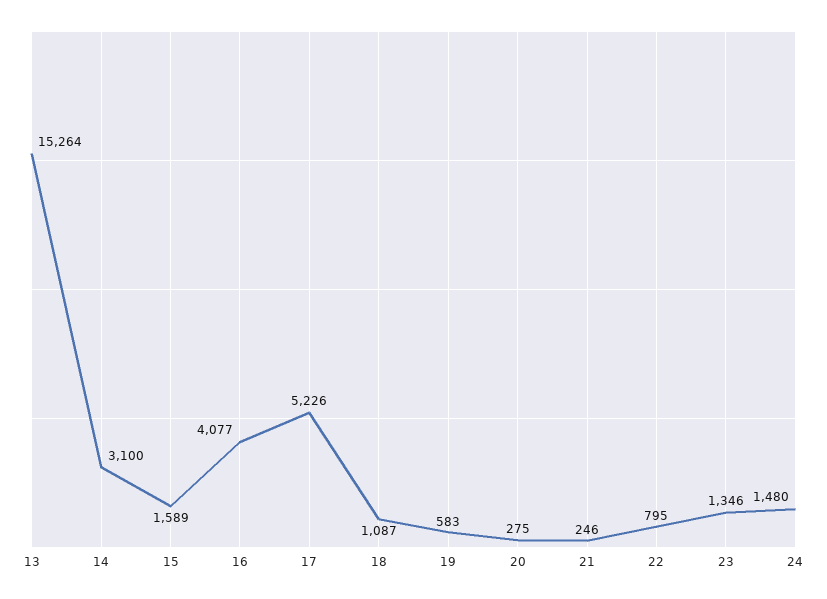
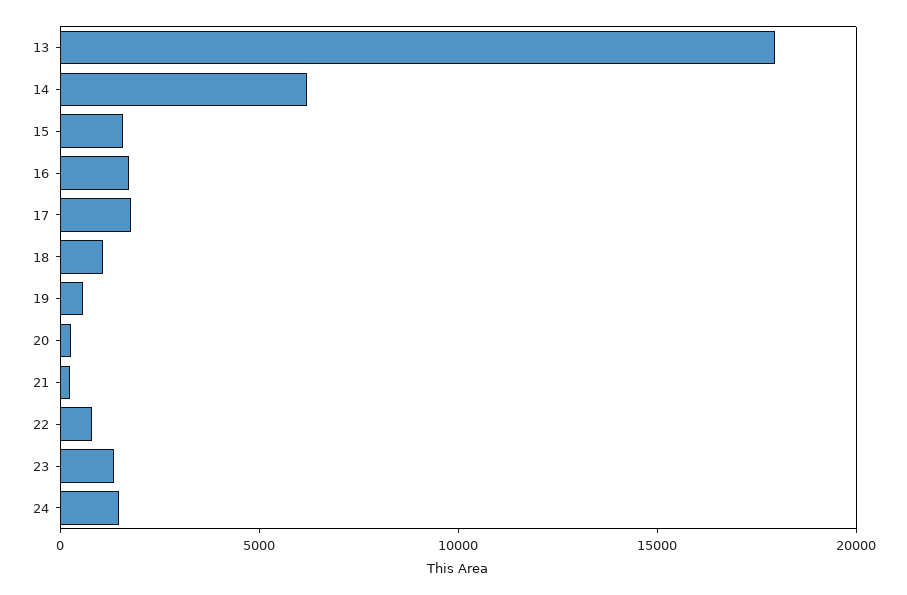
13: 15264 -> 18000
14: 3100 -> 6000
16: 4077 -> 2000
17: 5226 -> 2000

